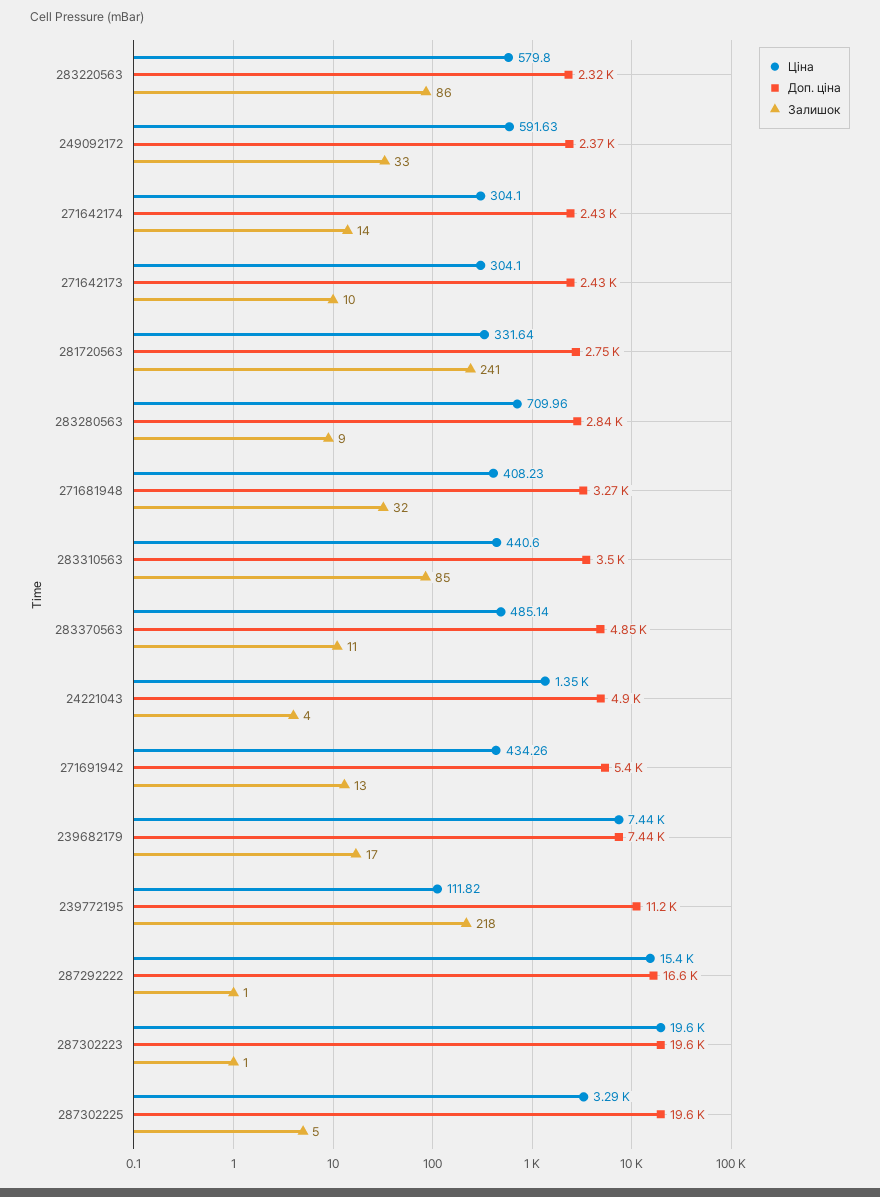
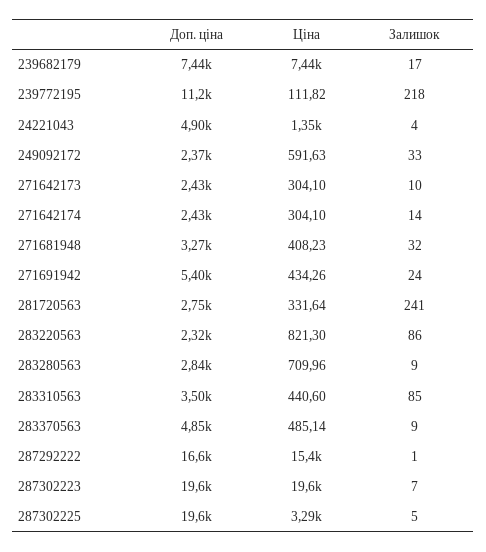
Ціна, 283220563: 579.8 -> 821.3
Залишок, 283370563: 11 -> 9
Залишок, 271691942: 13 -> 24
Залишок, 287302223: 1 -> 7

